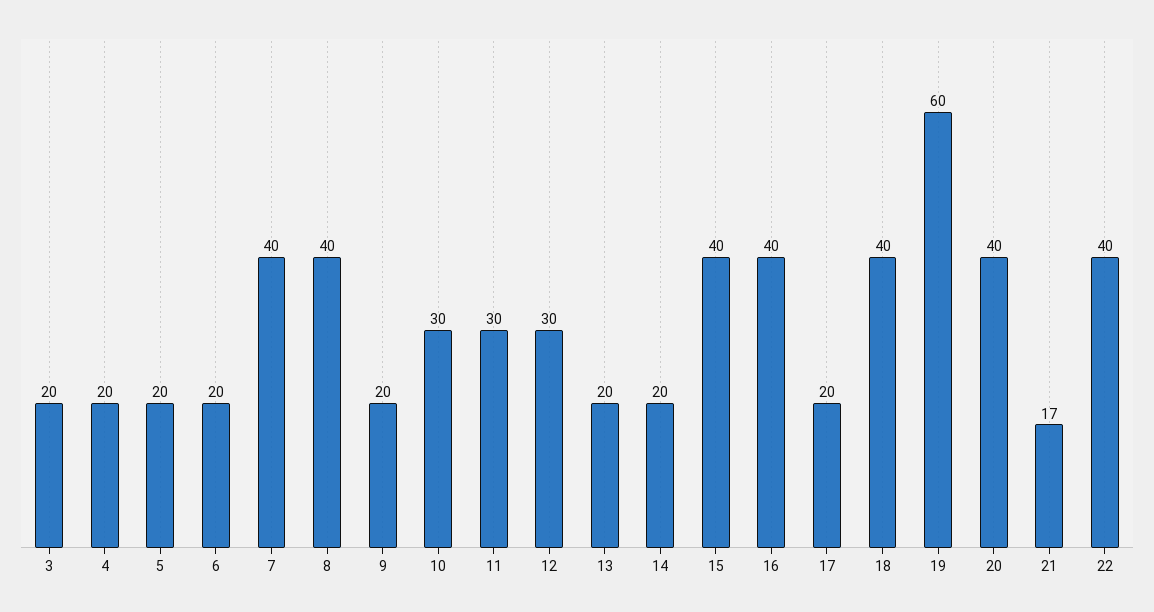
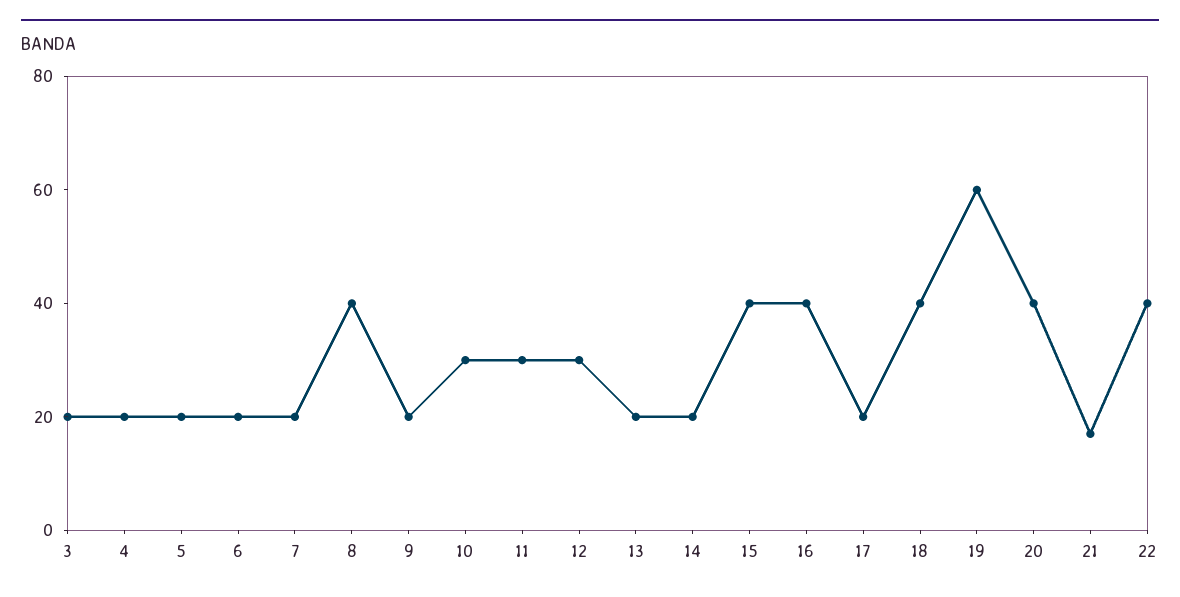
7: 40 -> 20

